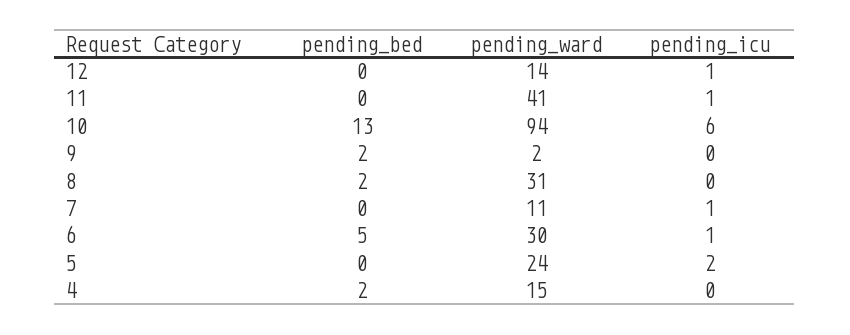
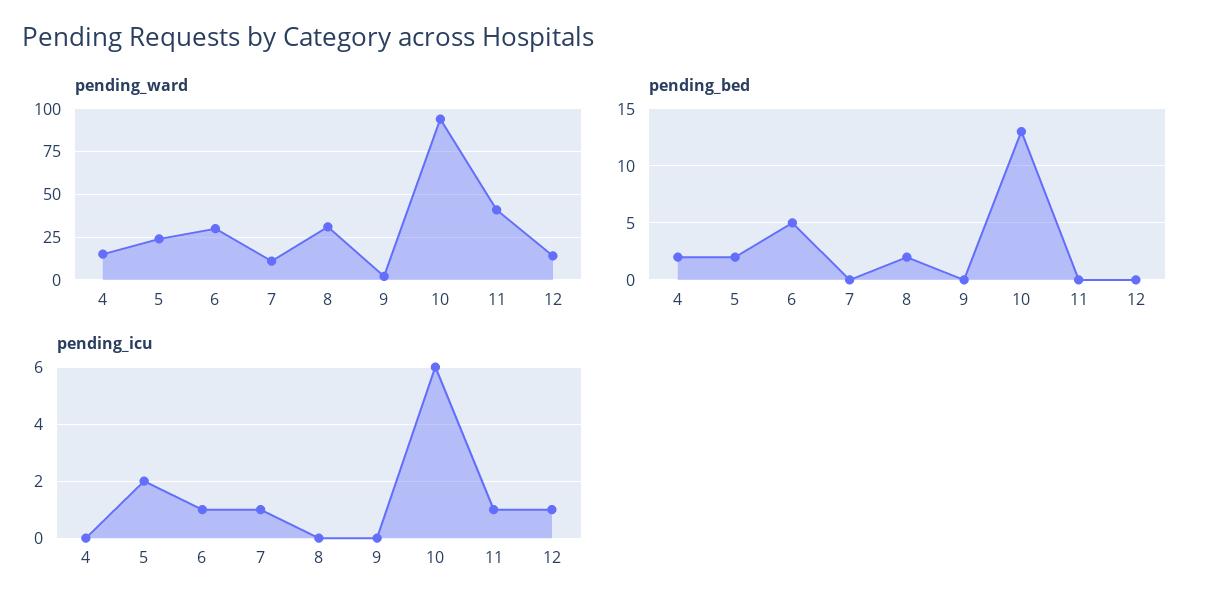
pending_bed, 9: 2 -> 0
pending_bed, 5: 0 -> 2

